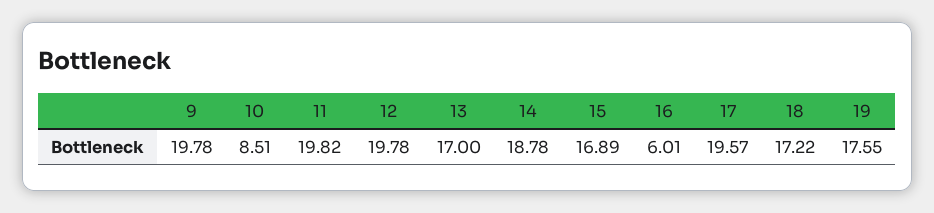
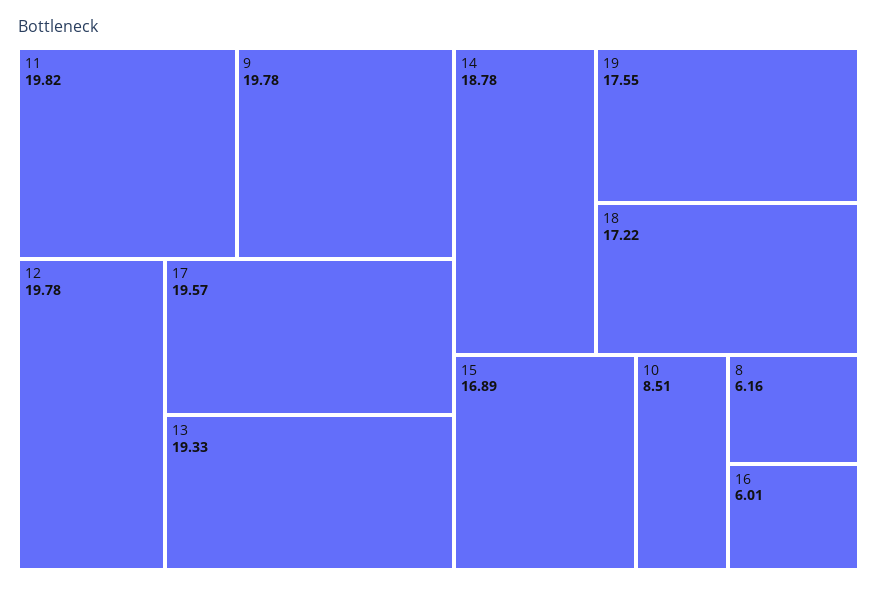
13: 17 -> 19.33
8: none -> 6.16

